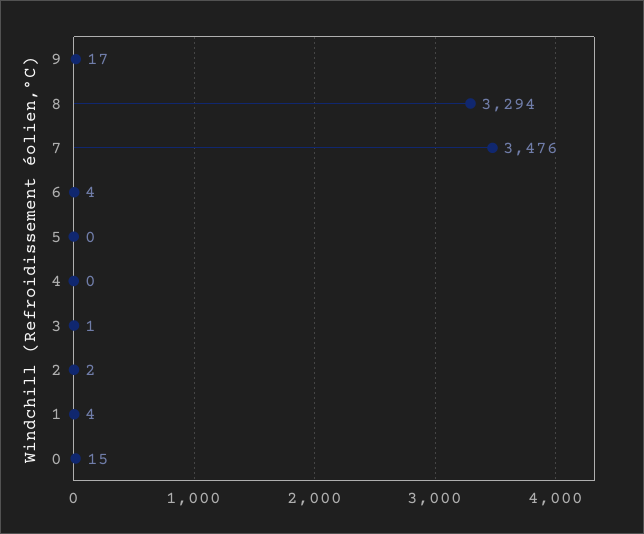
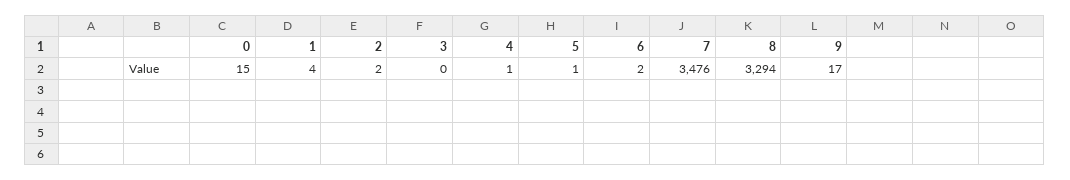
6: 4 -> 2
5: 0 -> 1
4: 0 -> 1
3: 1 -> 0

